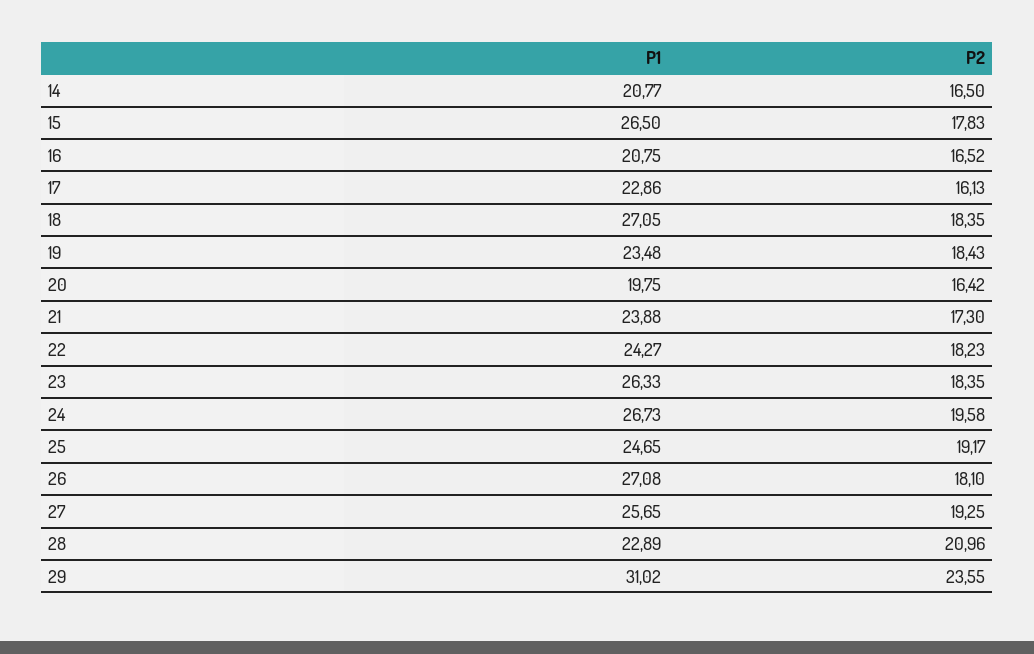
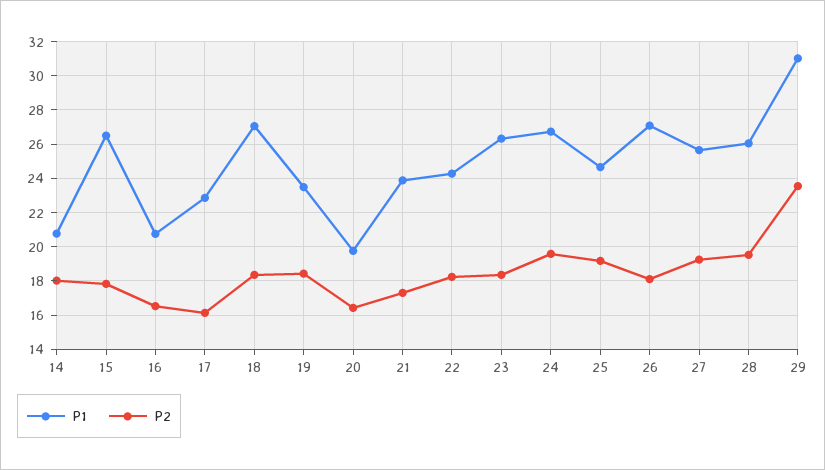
P2, 14: 16.5 -> 18
P1, 28: 22.89 -> 26
P2, 28: 20.96 -> 19.5

